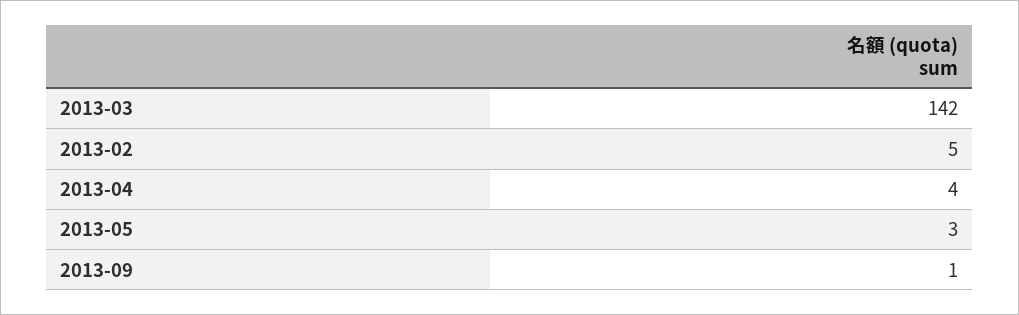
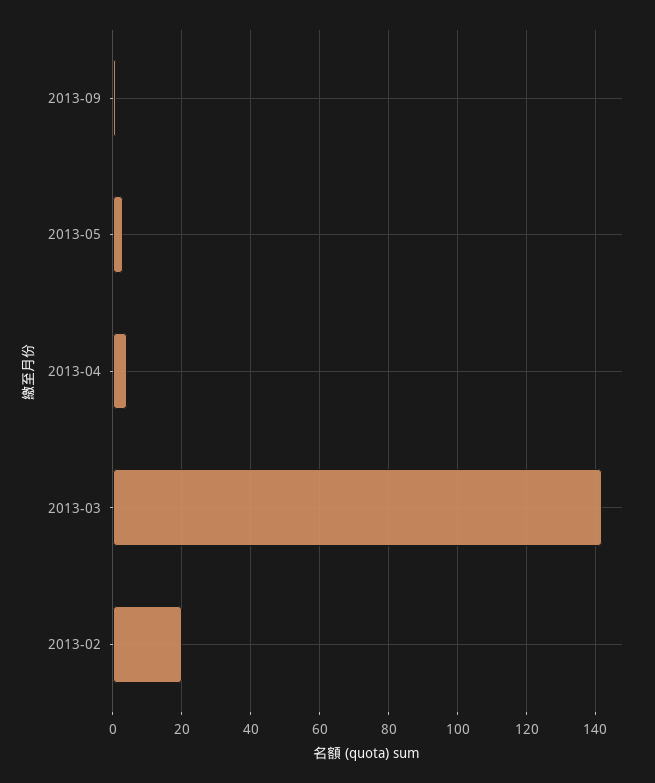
2013-02: 5 -> 20

